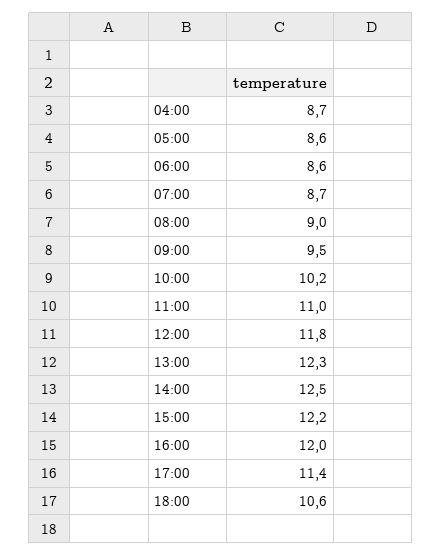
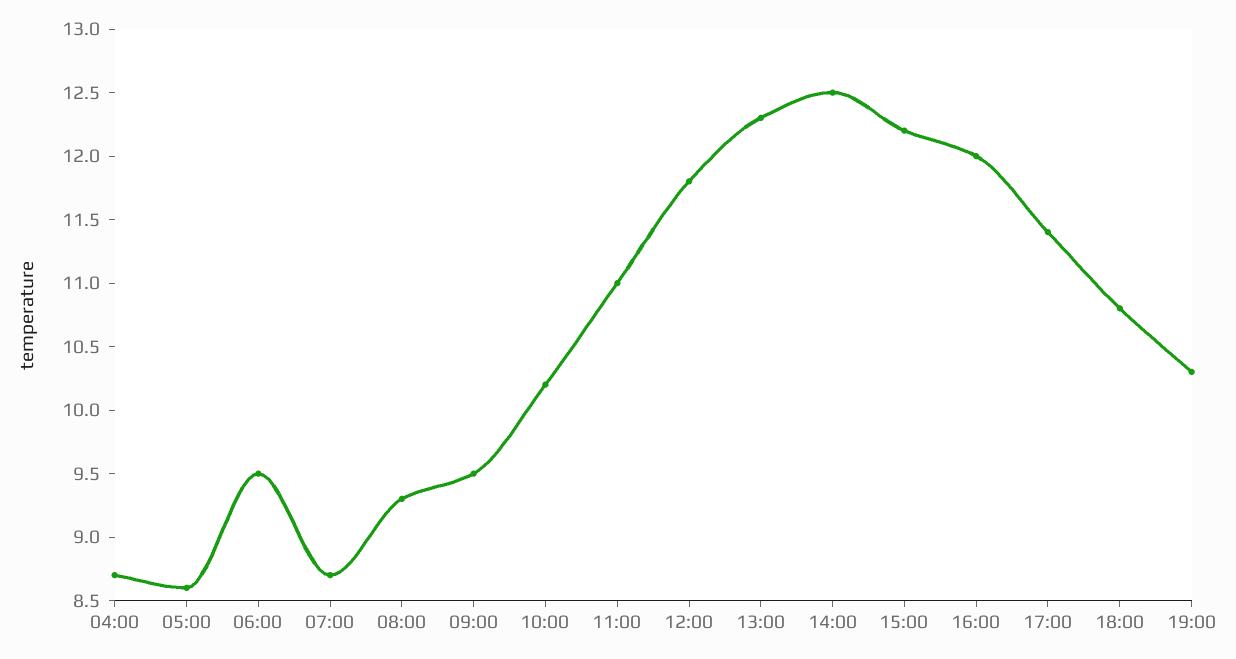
06:00: 8.6 -> 9.5
08:00: 9 -> 9.3
18:00: 10.6 -> 10.8
19:00: none -> 10.3

